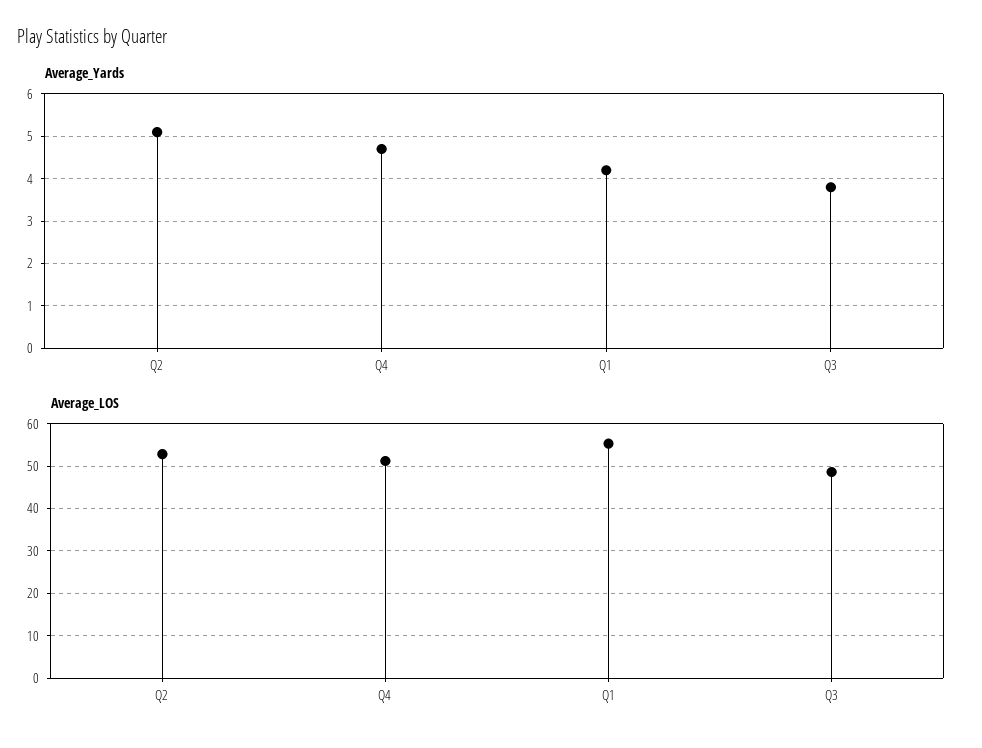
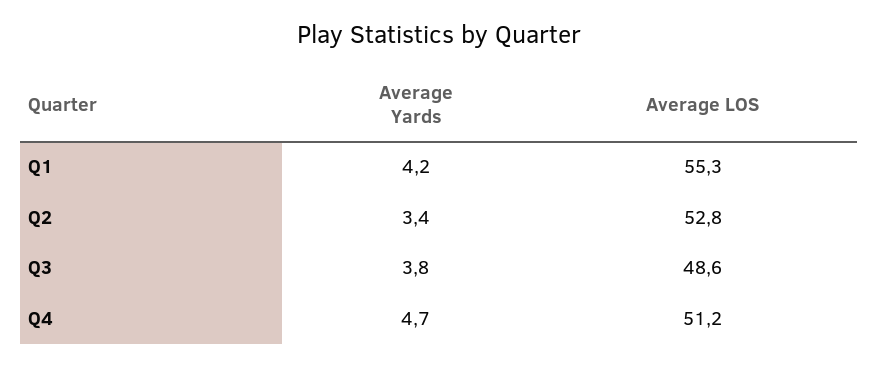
Average_Yards, Q2: 5 -> 3.4

